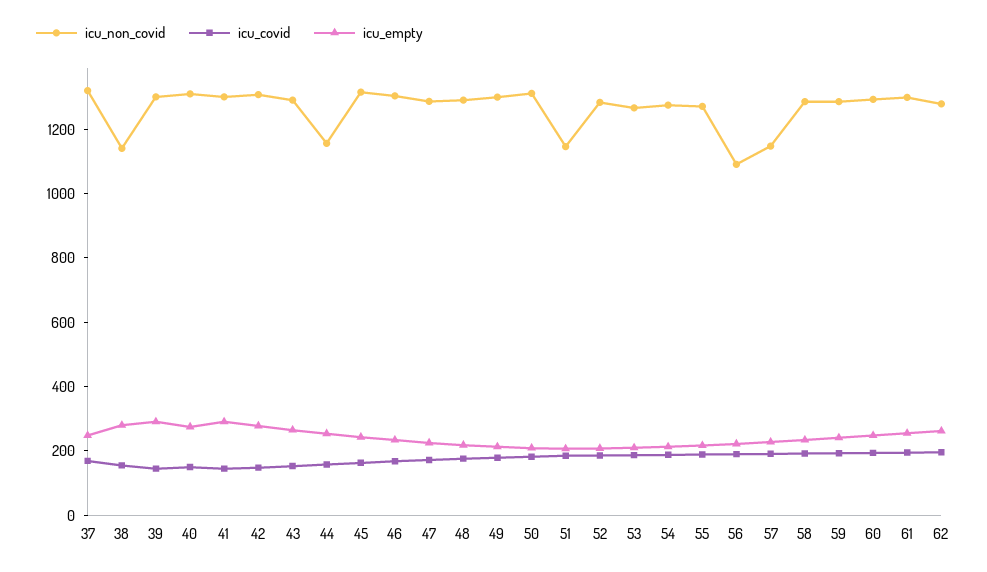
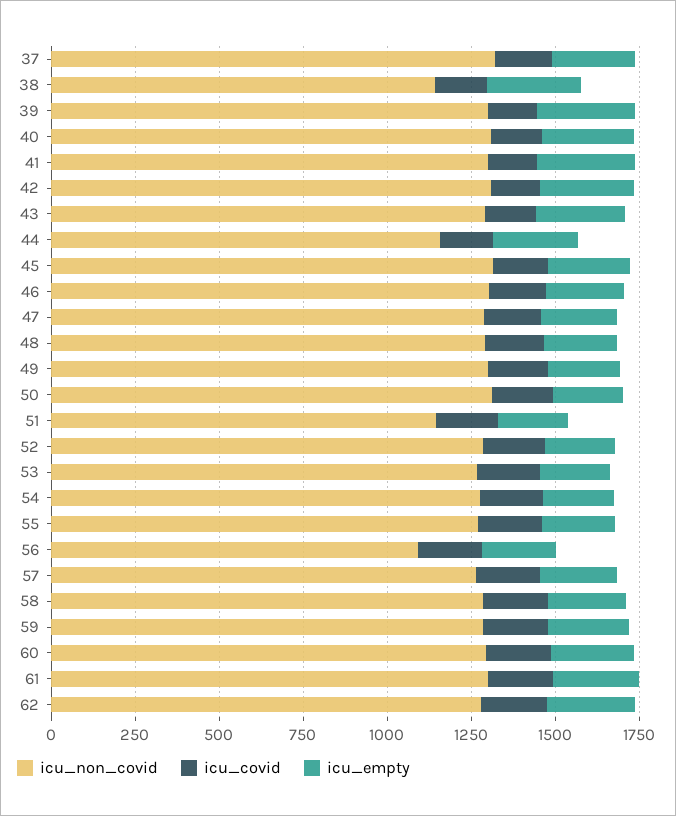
icu_non_covid, 57: 1150 -> 1250

